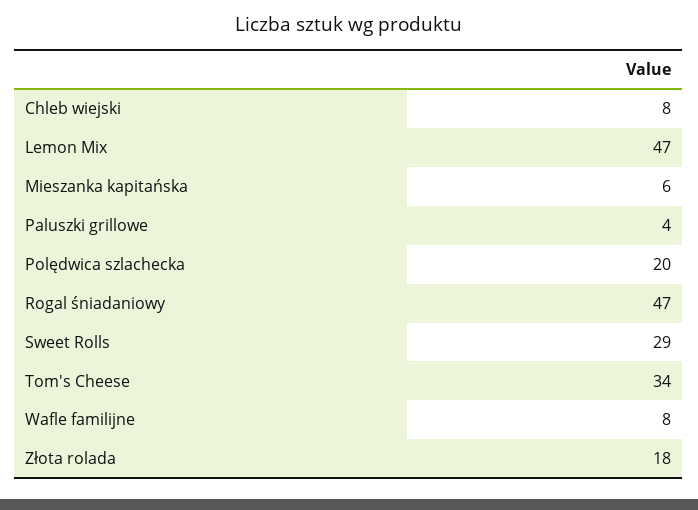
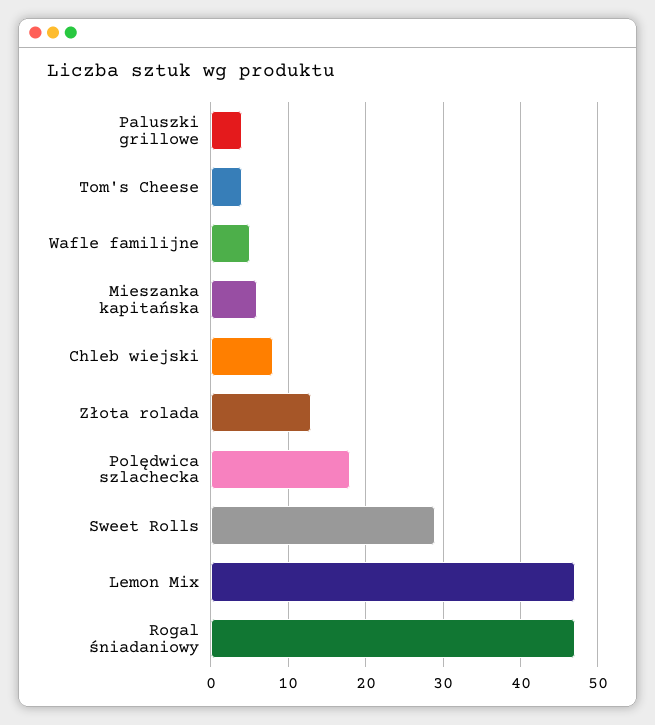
Polędwica szlachecka: 20 -> 18
Tom's Cheese: 34 -> 4
Wafle familijne: 8 -> 5
Złota rolada: 18 -> 13

